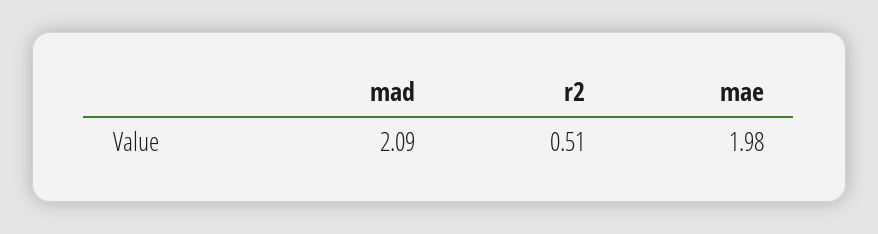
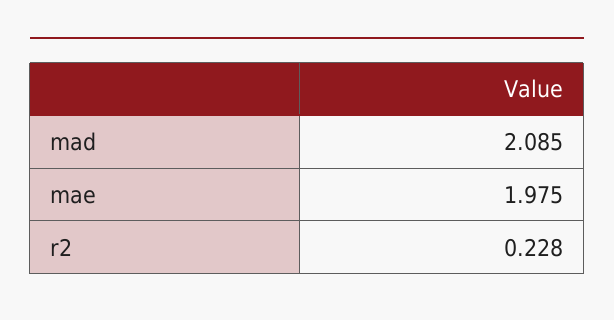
r2: 0.51 -> 0.228

